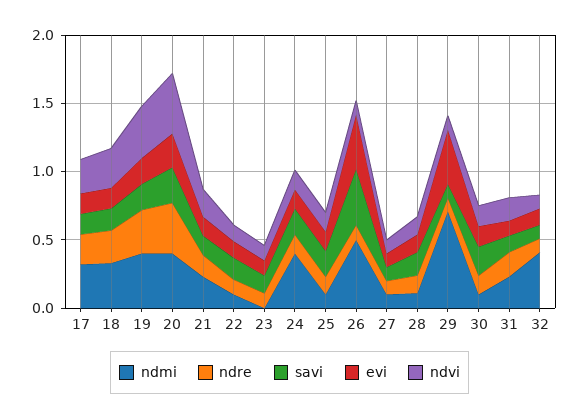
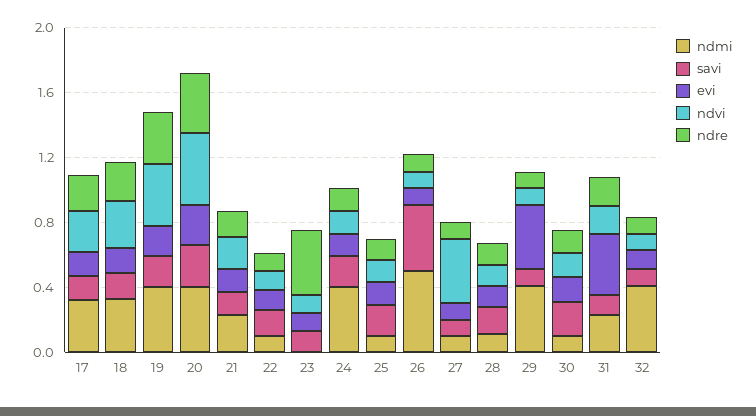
ndre, 23: 0.1 -> 0.4
evi, 26: 0.4 -> 0.1
ndvi, 27: 0.1 -> 0.4
ndmi, 29: 0.7 -> 0.4
evi, 31: 0.1 -> 0.4

